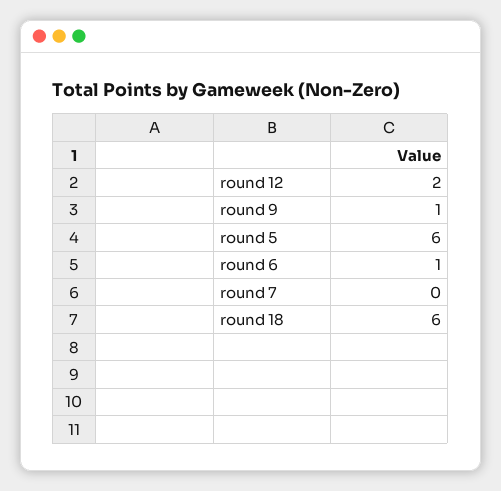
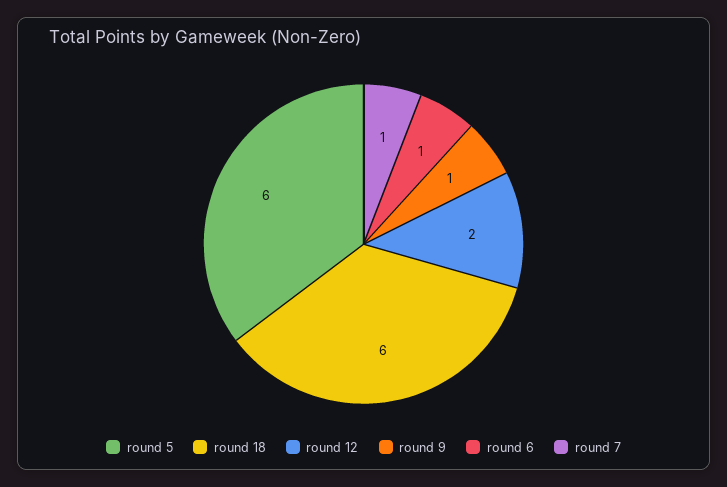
round 7: 0 -> 1

